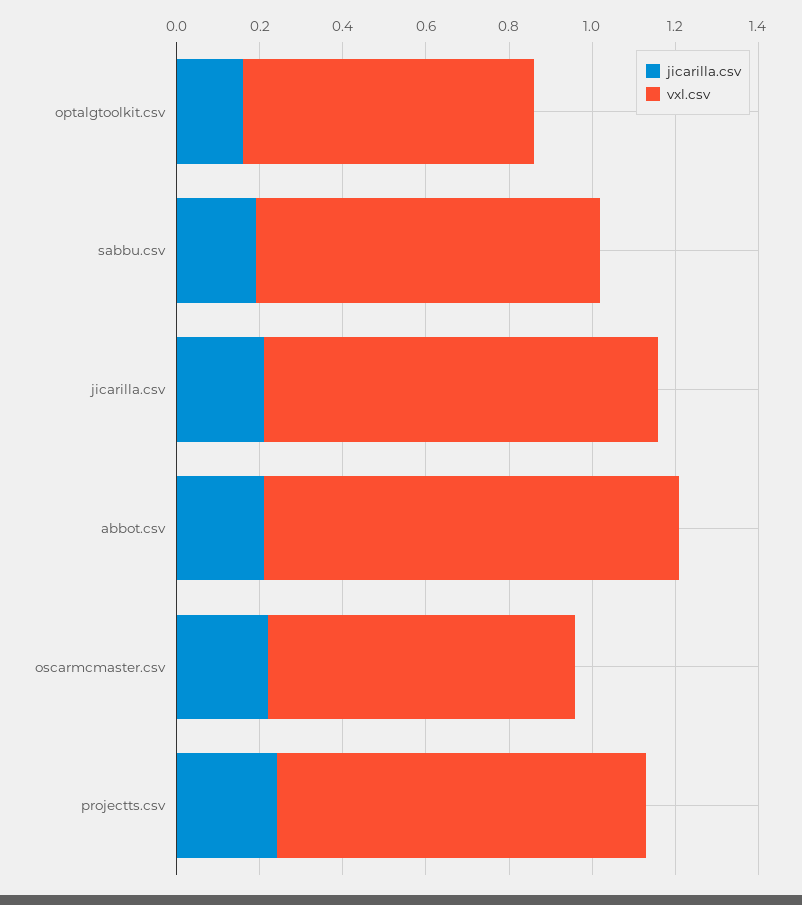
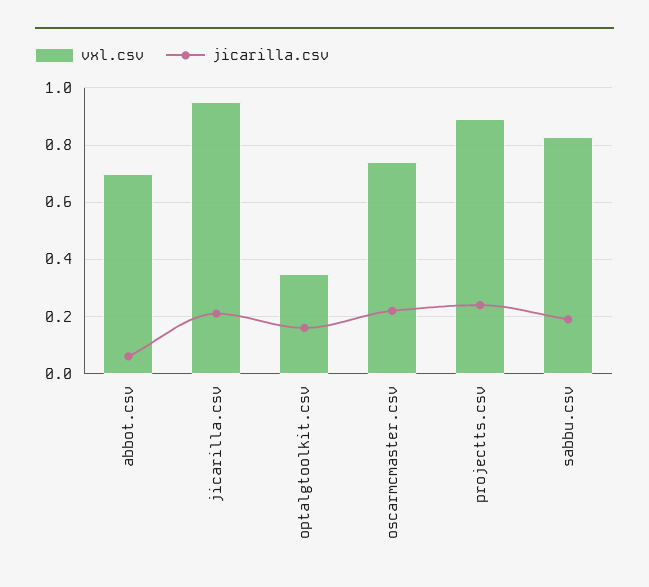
vxl.csv, optalgtoolkit.csv: 0.7 -> 0.35
jicarilla.csv, abbot.csv: 0.2 -> 0.05
vxl.csv, abbot.csv: 1 -> 0.7

